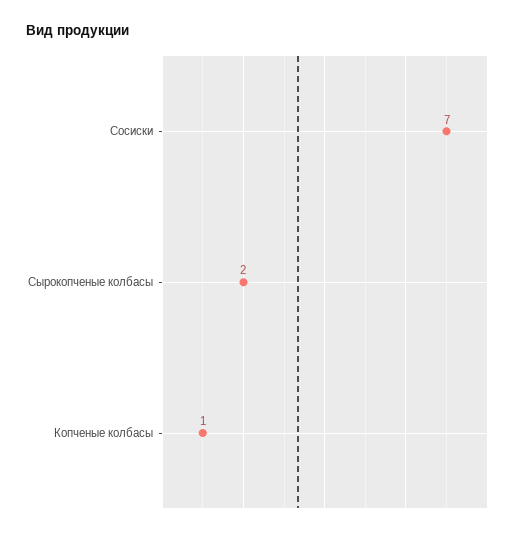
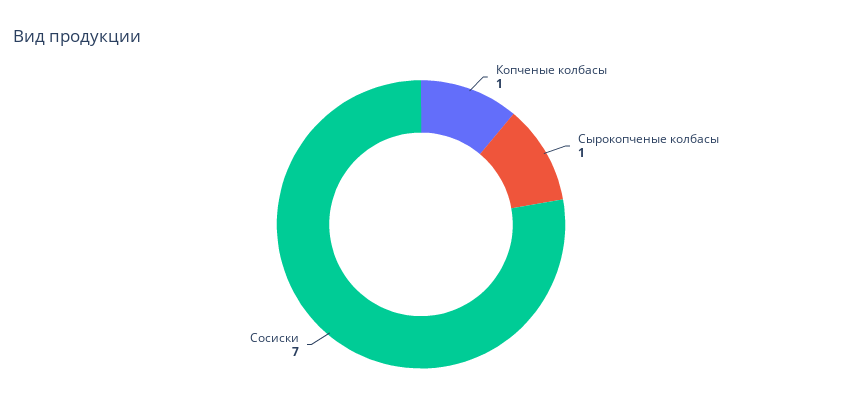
Сырокопченые колбасы: 2 -> 1

